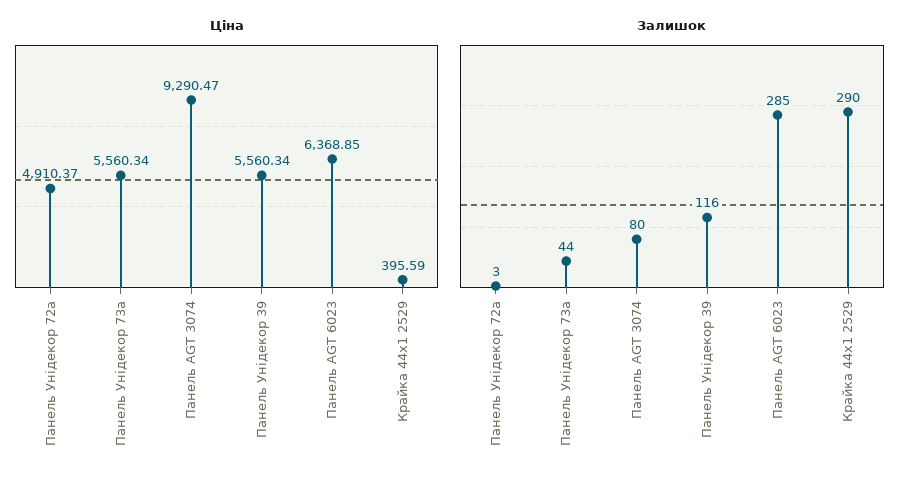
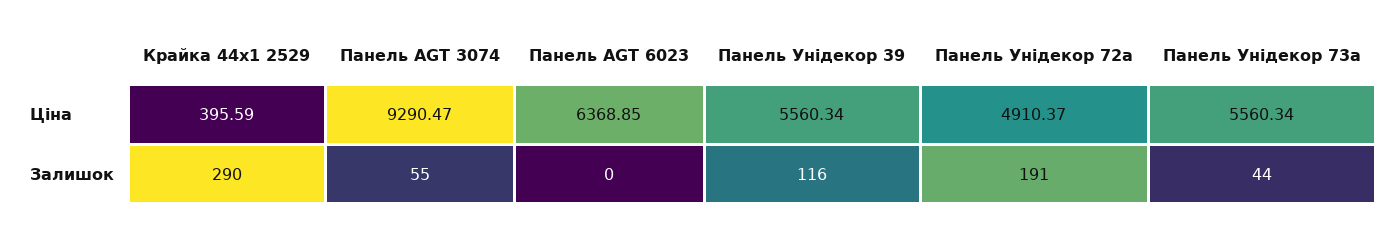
Залишок, Панель Унідекор 72a: 3 -> 191
Залишок, Панель AGT 3074: 80 -> 55
Залишок, Панель AGT 6023: 285 -> 0

